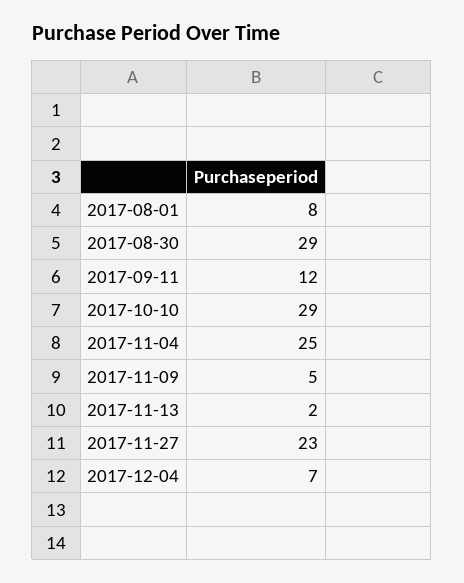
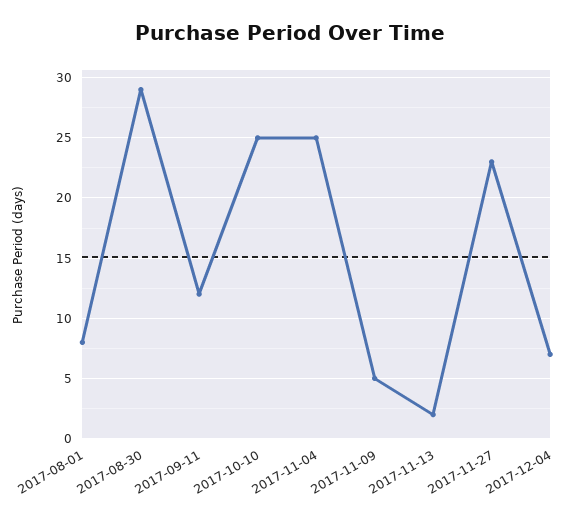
2017-10-10: 29 -> 25

